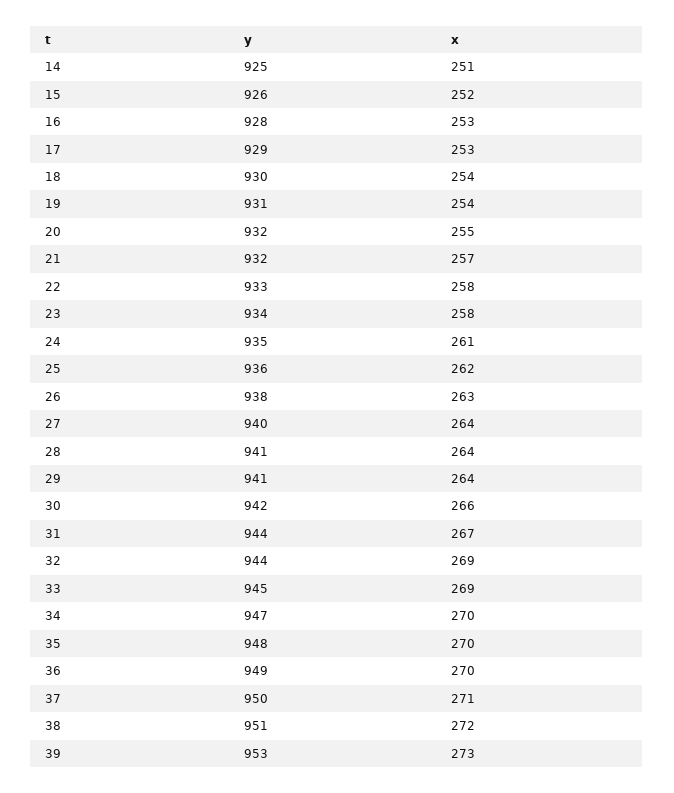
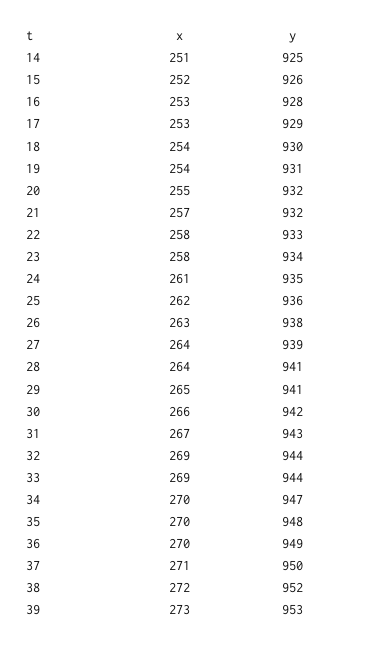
y, 27: 940 -> 939
x, 29: 264 -> 265
y, 31: 944 -> 943
y, 33: 945 -> 944
y, 38: 951 -> 952

